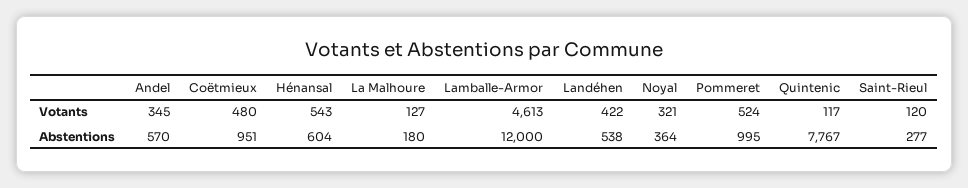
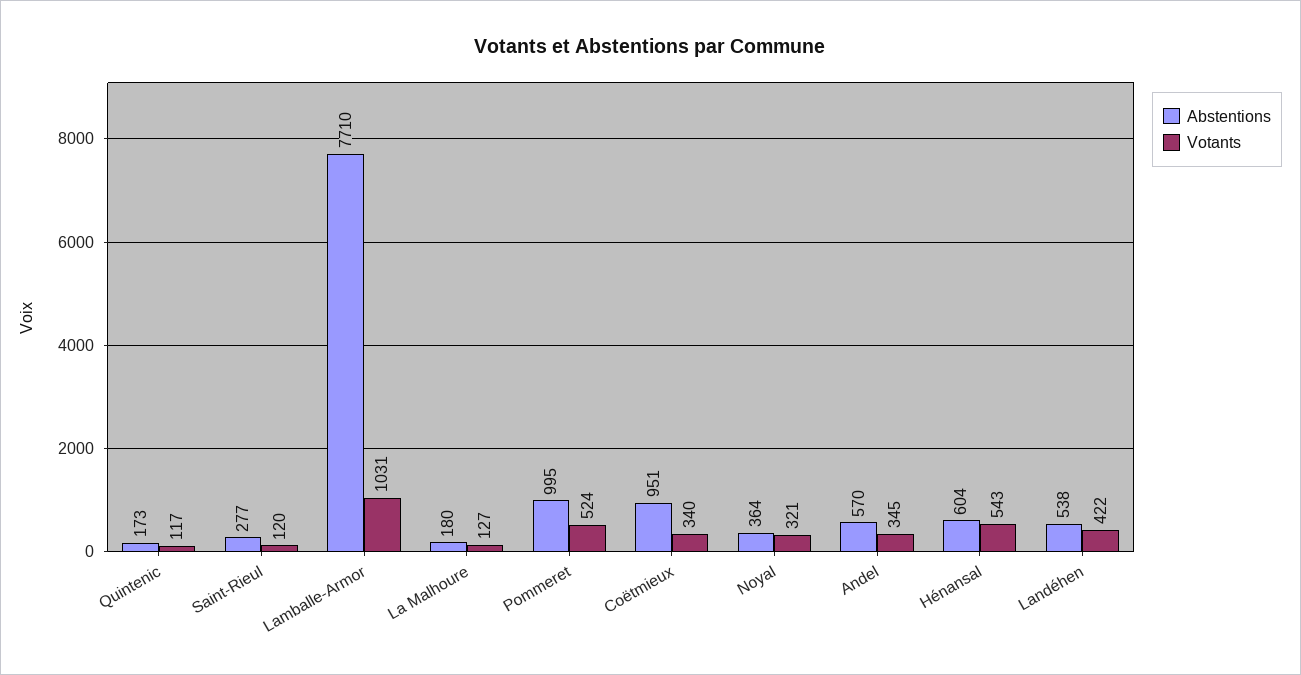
Votants, Coëtmieux: 480 -> 340
Votants, Lamballe-Armor: 4613 -> 1031
Abstentions, Lamballe-Armor: 12000 -> 7710
Abstentions, Quintenic: 7767 -> 173

